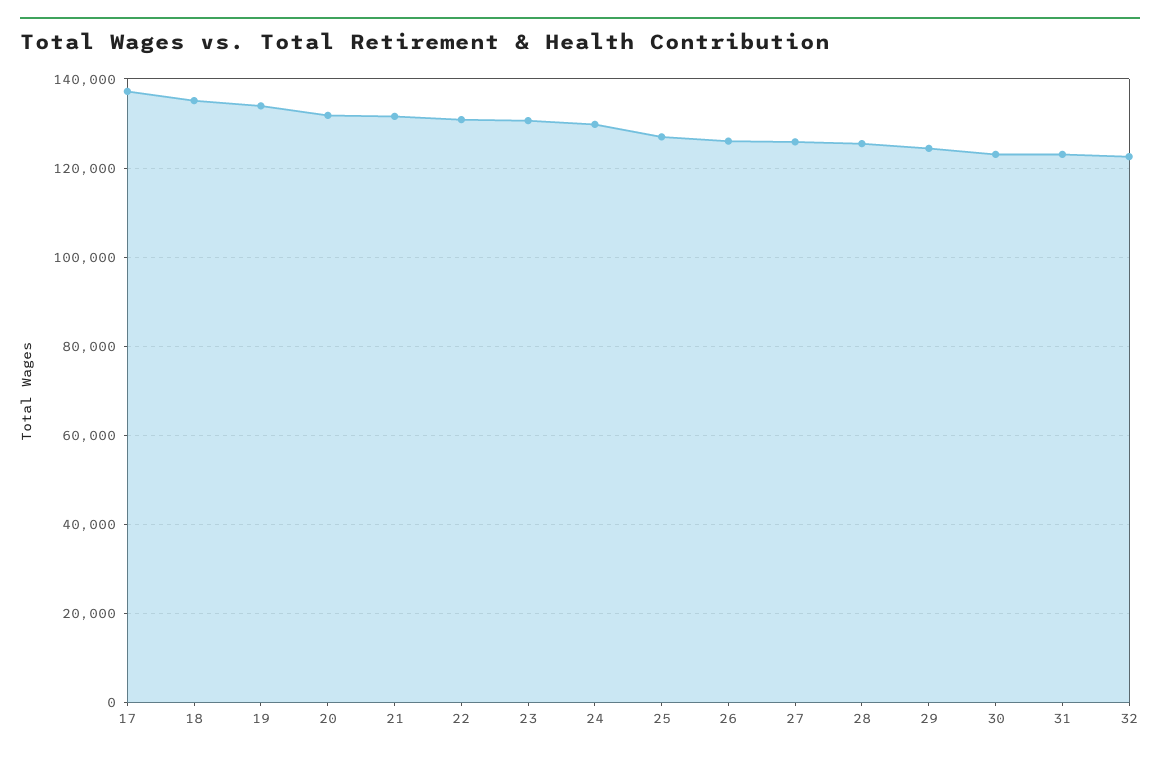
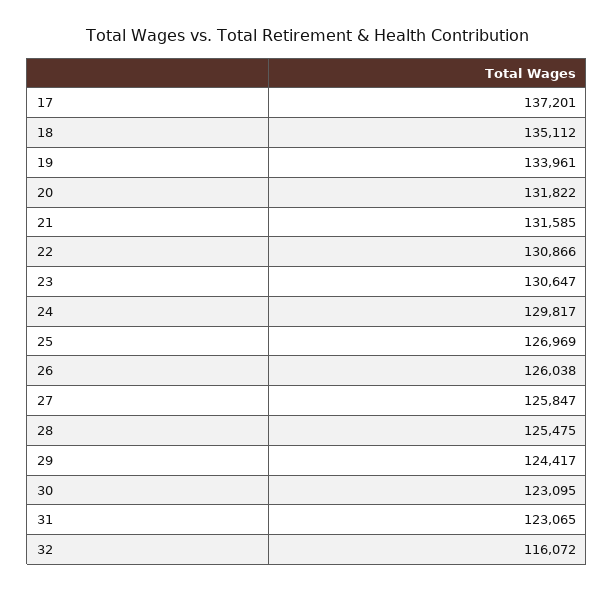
32: 122000 -> 116072

